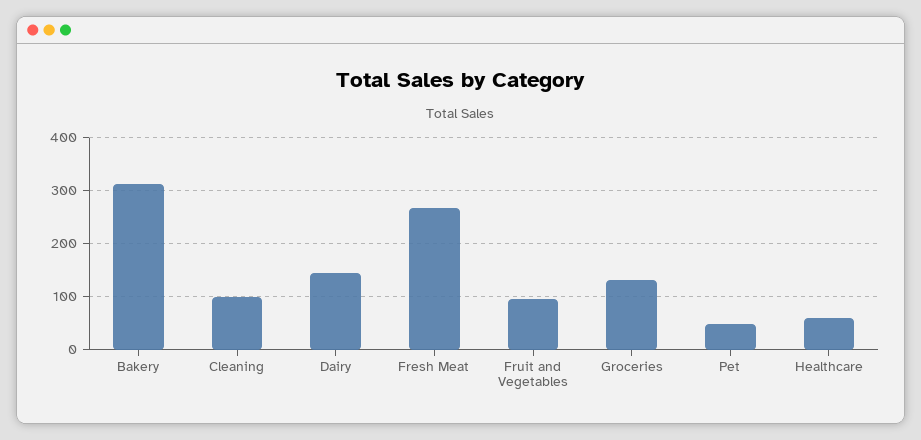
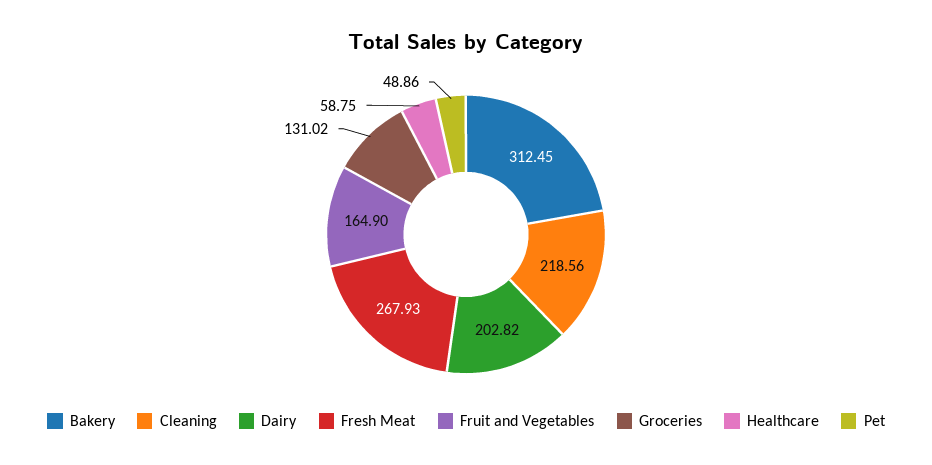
Cleaning: 100 -> 218.56
Dairy: 140 -> 202.82
Fruit and Vegetables: 100 -> 164.9

